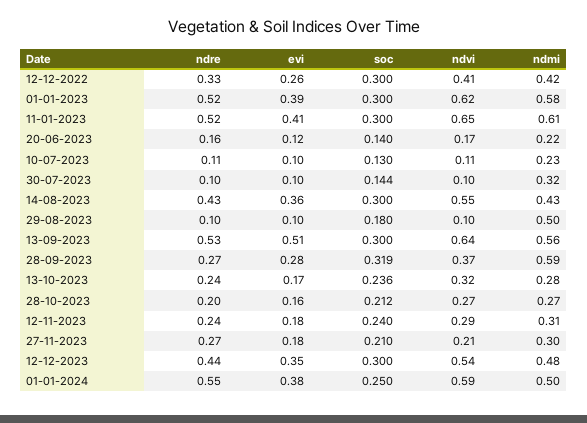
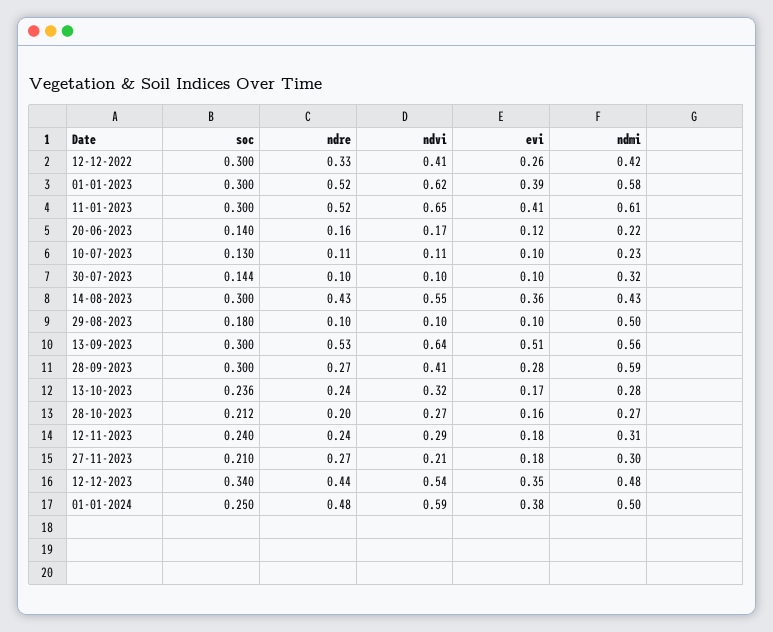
soc, 28-09-2023: 0.319 -> 0.3
ndvi, 28-09-2023: 0.37 -> 0.41
soc, 12-12-2023: 0.3 -> 0.34
ndre, 01-01-2024: 0.55 -> 0.48

